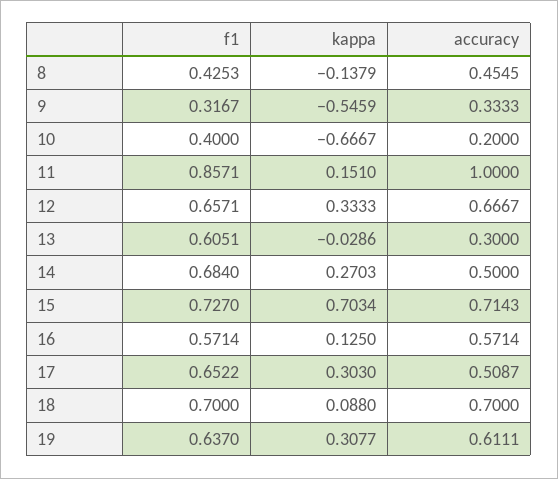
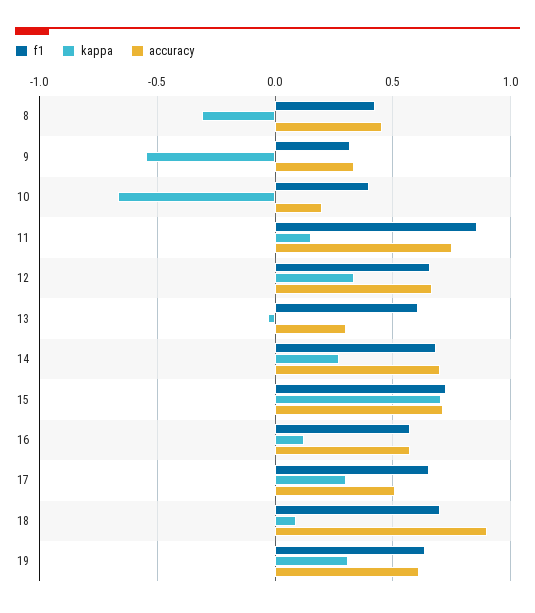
kappa, 8: -0.1379 -> -0.3
accuracy, 11: 1 -> 0.75
accuracy, 14: 0.5 -> 0.7
accuracy, 18: 0.7 -> 0.9

